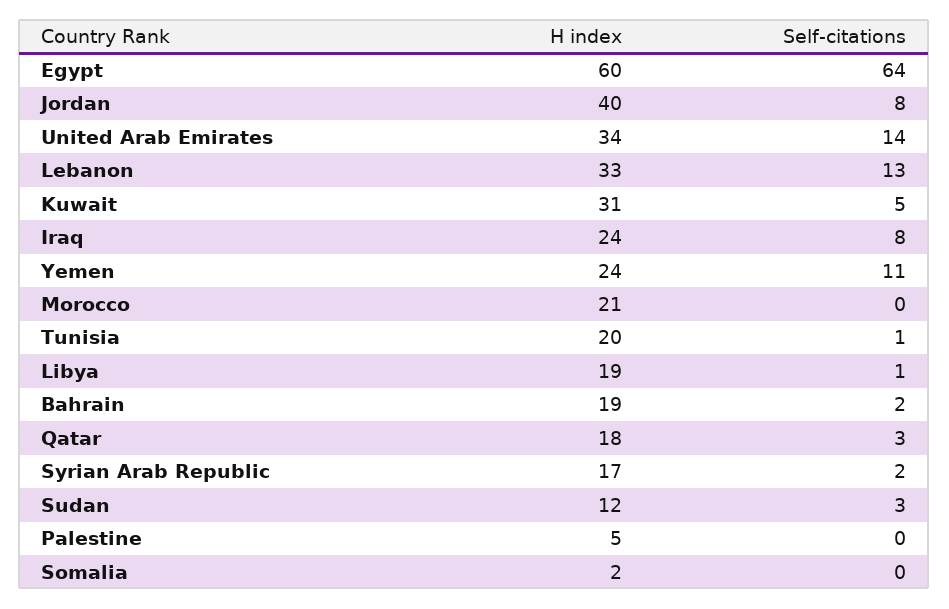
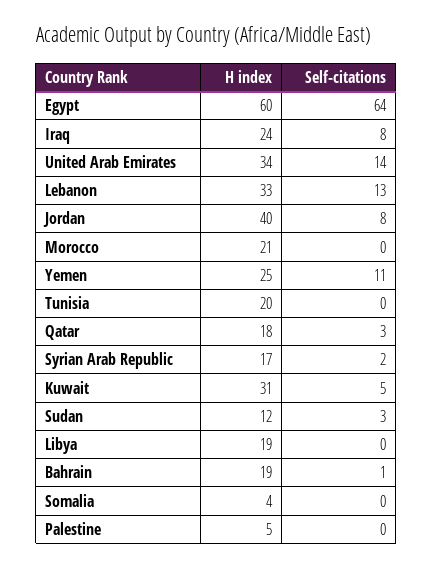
H index, Yemen: 24 -> 25
Self-citations, Tunisia: 1 -> 0
Self-citations, Libya: 1 -> 0
Self-citations, Bahrain: 2 -> 1
H index, Somalia: 2 -> 4

